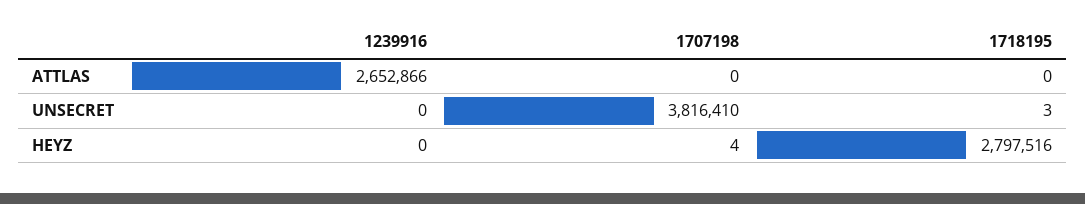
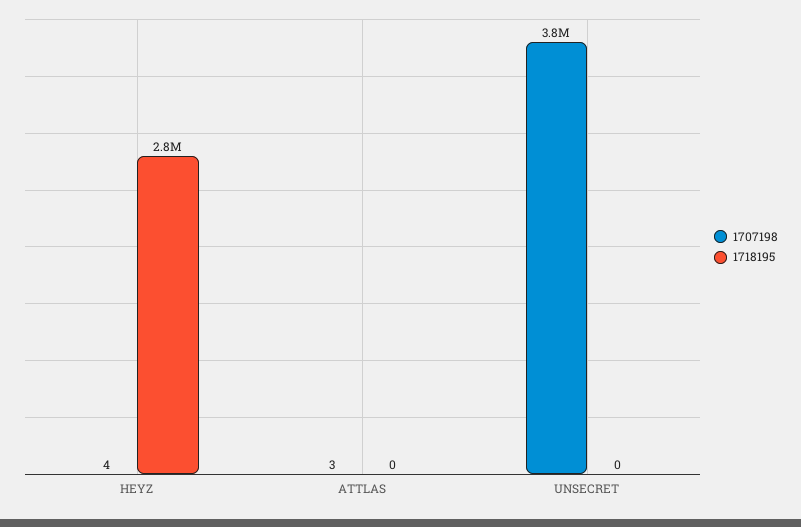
1239916, ATTLAS: 2652866 -> none
1707198, ATTLAS: 0 -> 3
1239916, UNSECRET: 0 -> none
1718195, UNSECRET: 3 -> 0
1239916, HEYZ: 0 -> none

